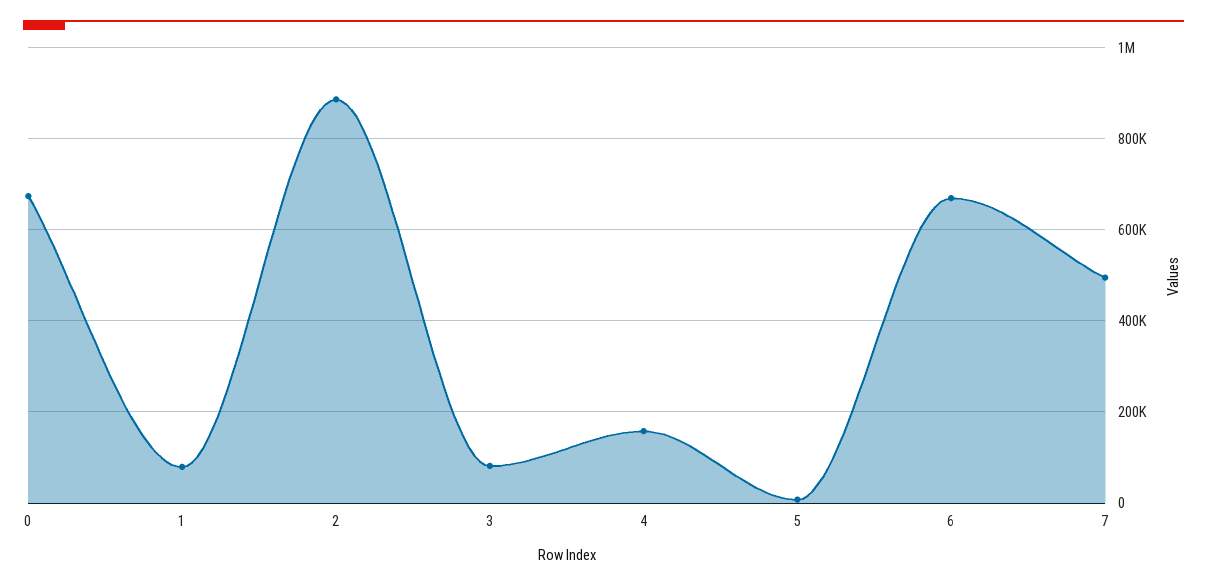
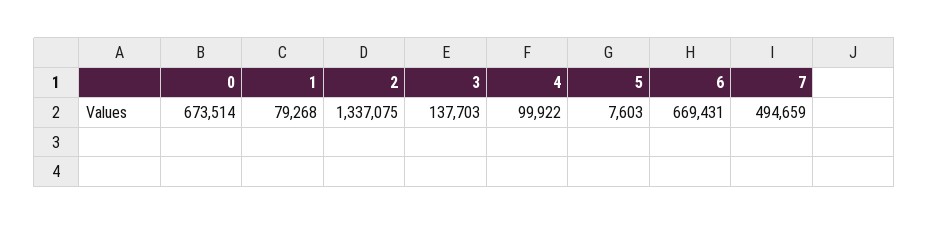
2: 880000 -> 1337075
3: 80000 -> 137703
4: 160000 -> 99922

